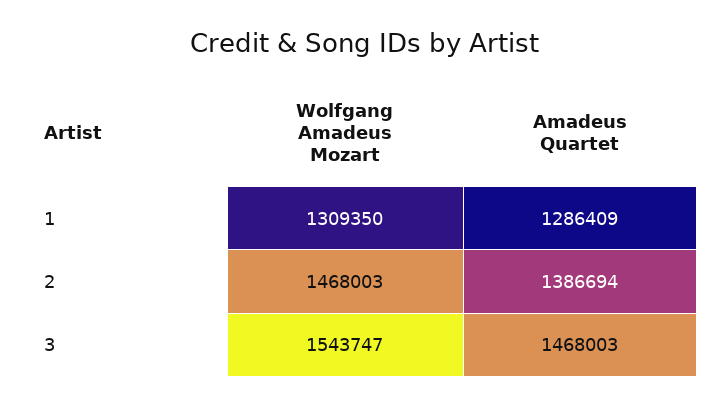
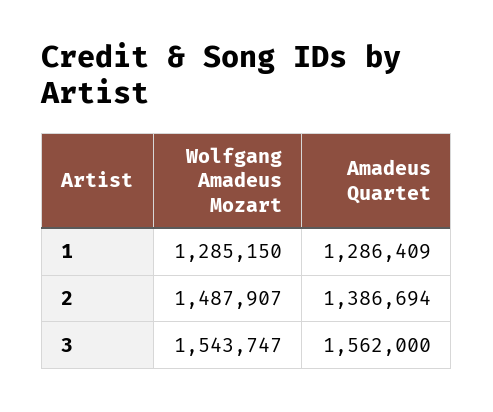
Wolfgang Amadeus Mozart, 1: 1309350 -> 1285150
Wolfgang Amadeus Mozart, 2: 1468003 -> 1487907
Amadeus Quartet, 3: 1468003 -> 1562000

